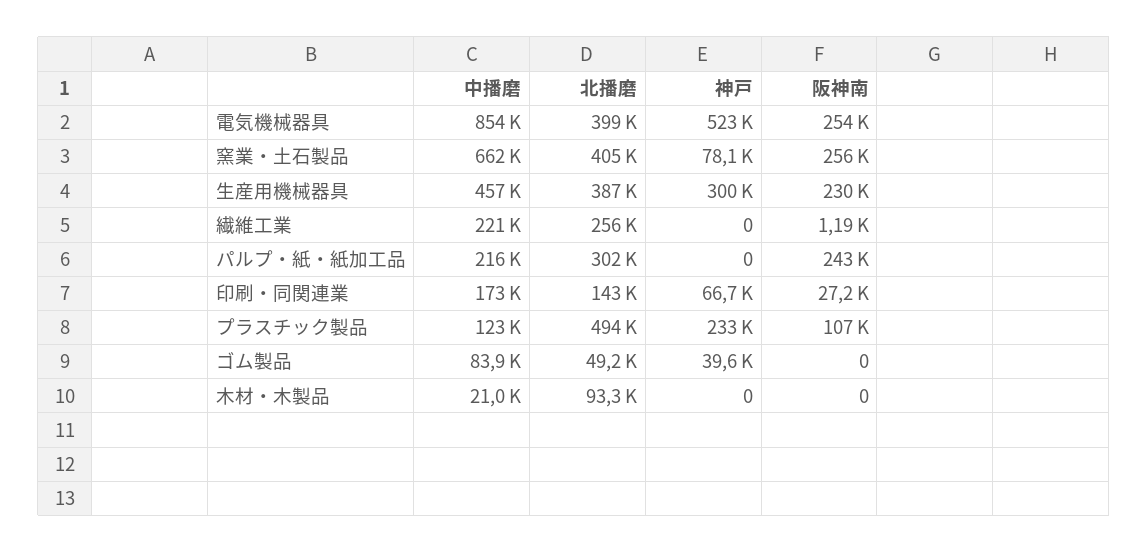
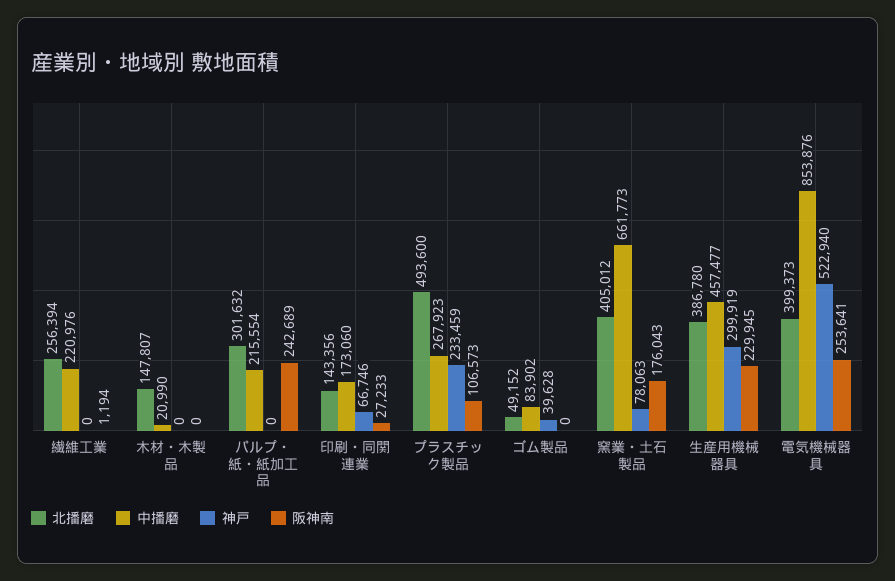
阪神南, 窯業・土石製品: 256000 -> 176043
中播磨, プラスチック製品: 123000 -> 267923
北播磨, 木材・木製品: 93300 -> 147807

